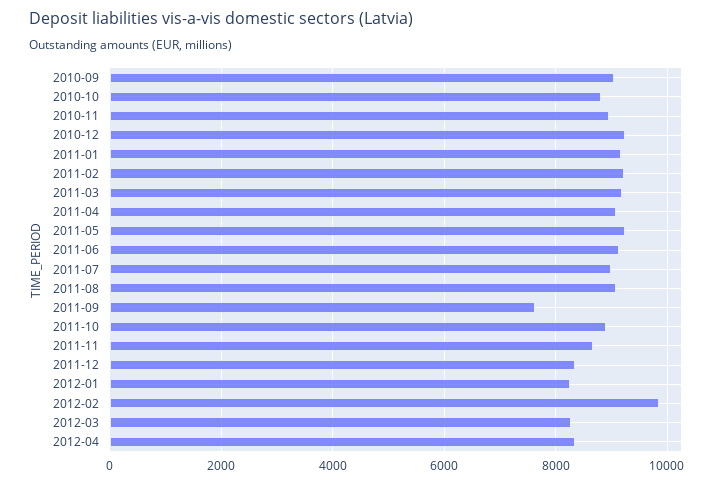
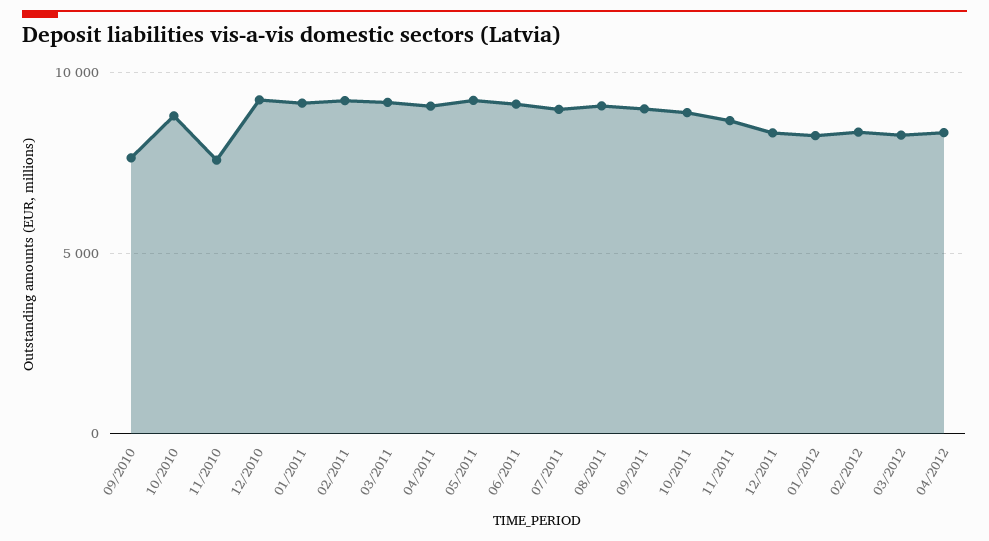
2010-09: 9000 -> 7500
2010-11: 9000 -> 7500
2011-09: 7600 -> 9000
2012-02: 9800 -> 8500

